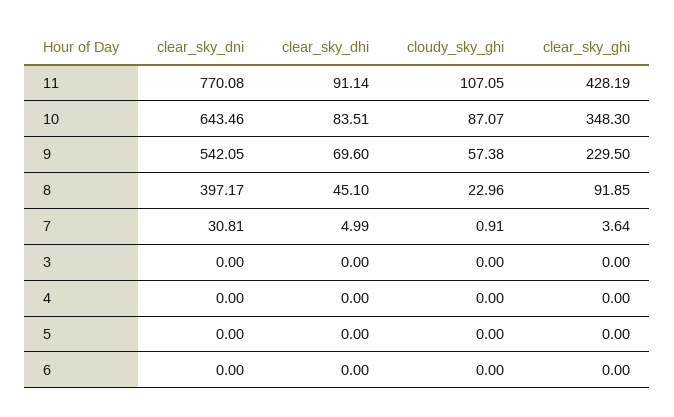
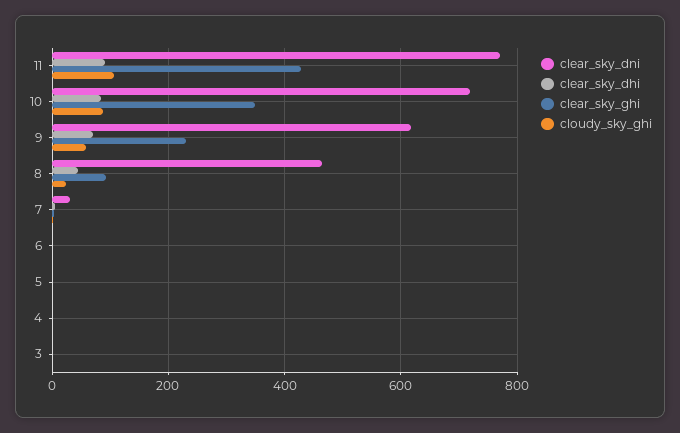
clear_sky_dni, 10: 643.46 -> 720
clear_sky_dni, 9: 542.05 -> 620
clear_sky_dni, 8: 397.17 -> 460

